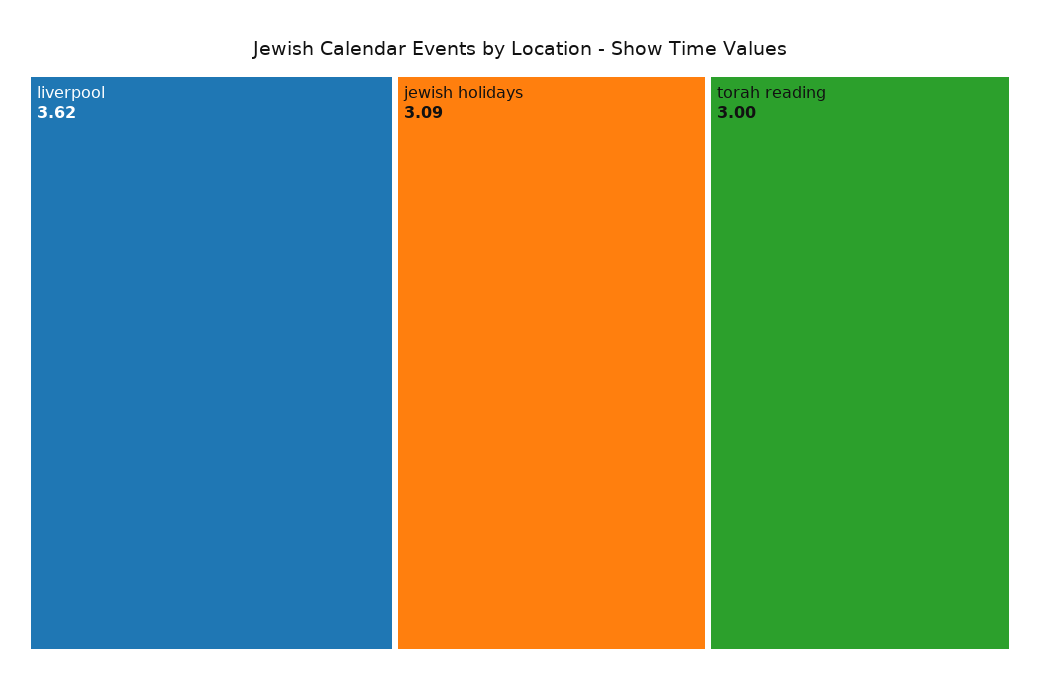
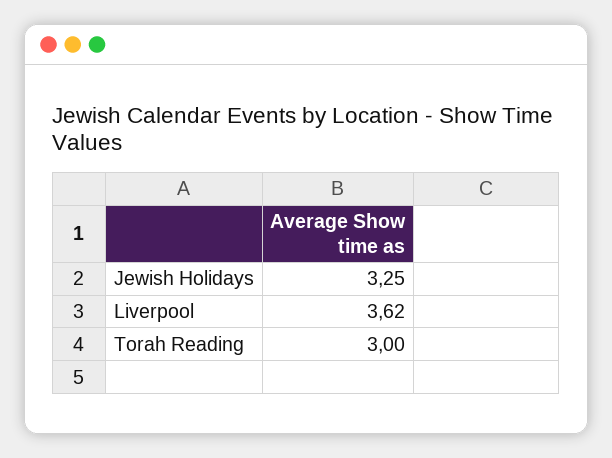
jewish holidays: 3.09 -> 3.25

